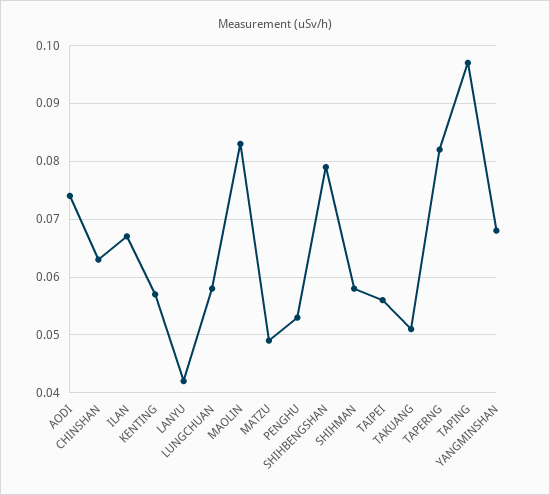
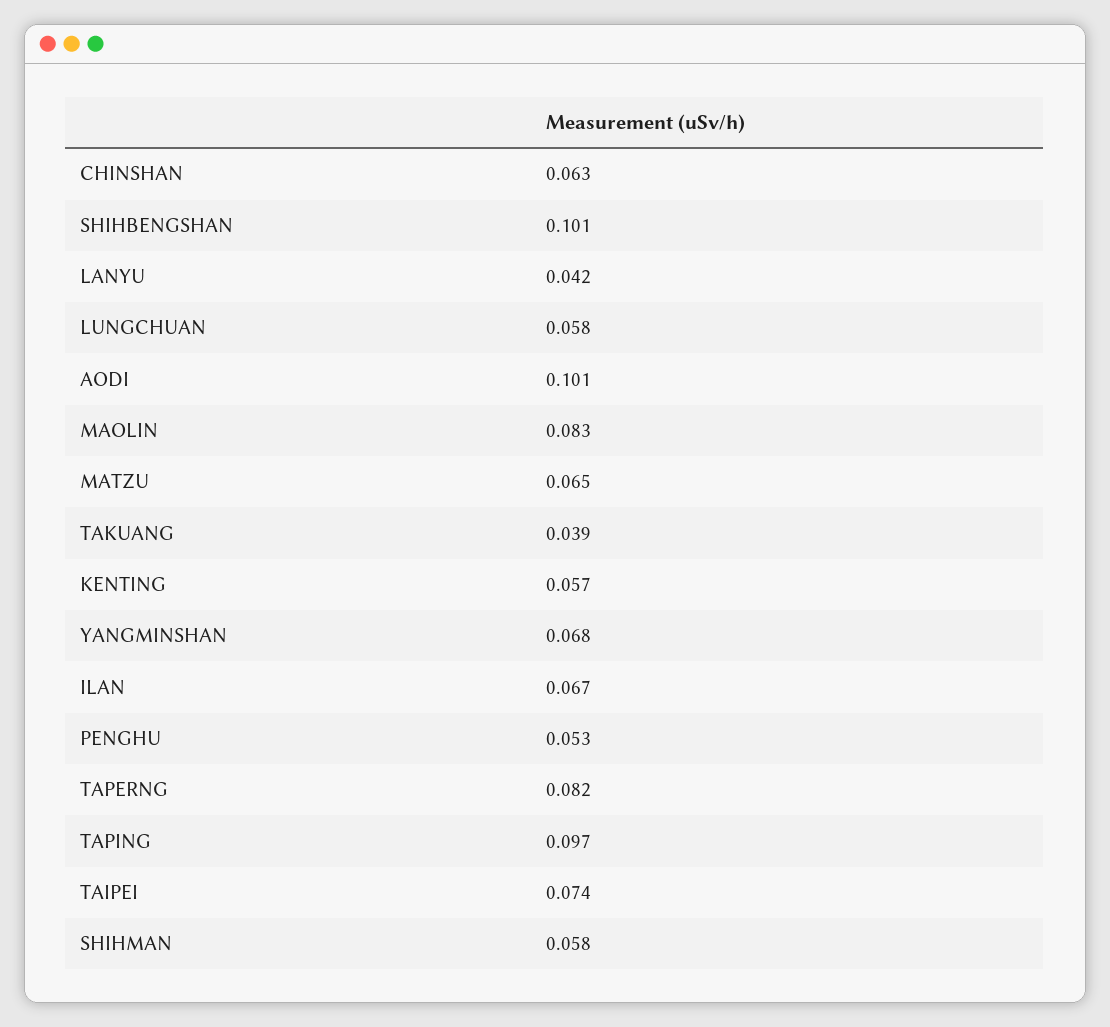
AODI: 0.075 -> 0.101
MATZU: 0.05 -> 0.065
SHIHBENGSHAN: 0.08 -> 0.101
TAIPEI: 0.055 -> 0.074
TAKUANG: 0.05 -> 0.039

